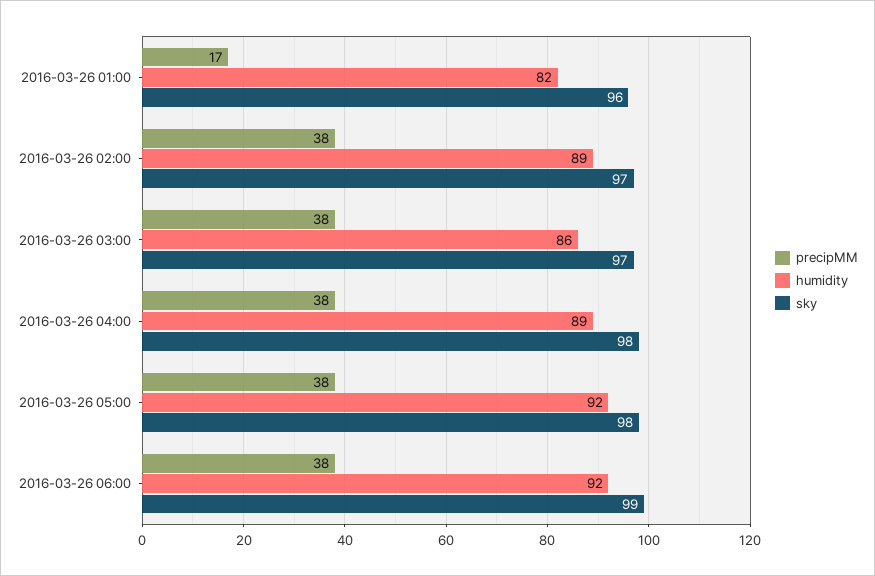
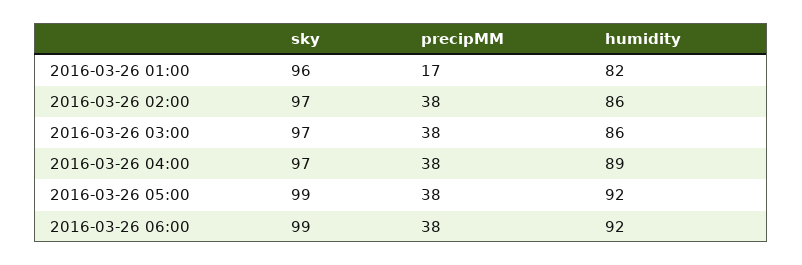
humidity, 2016-03-26 02:00: 89 -> 86
sky, 2016-03-26 04:00: 98 -> 97
sky, 2016-03-26 05:00: 98 -> 99

